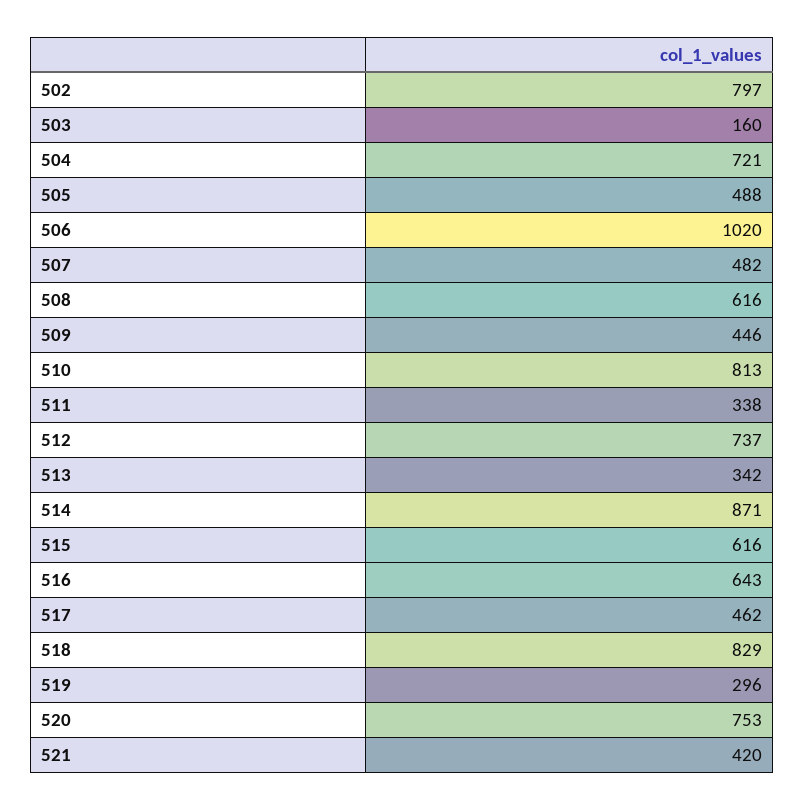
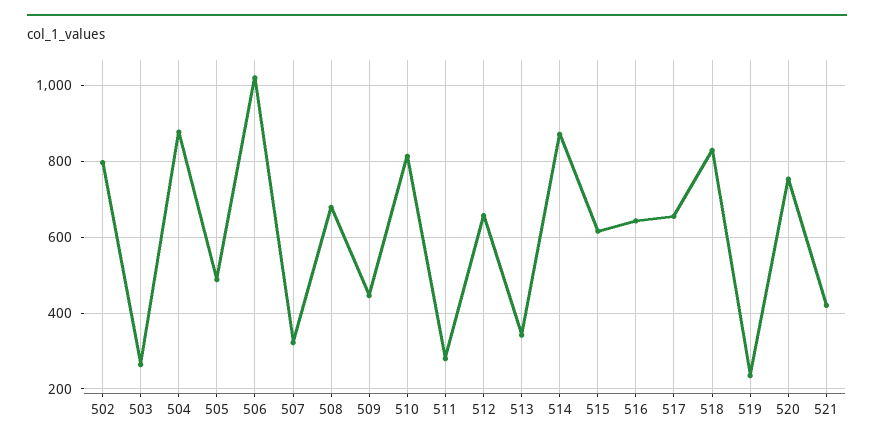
503: 160 -> 260
504: 721 -> 880
507: 482 -> 320
508: 616 -> 680
511: 338 -> 280
512: 737 -> 660
517: 462 -> 660
519: 296 -> 240

